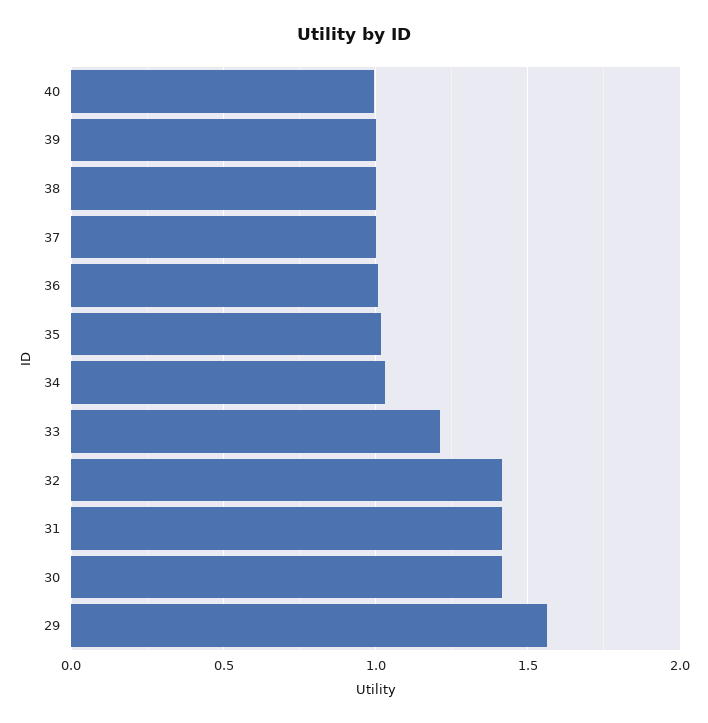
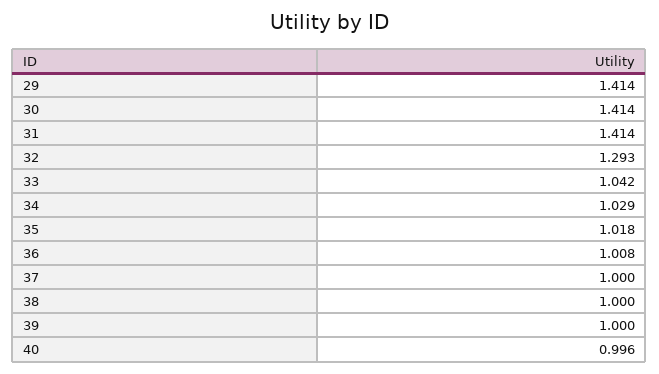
33: 1.2 -> 1.042
32: 1.4 -> 1.293
29: 1.55 -> 1.414

